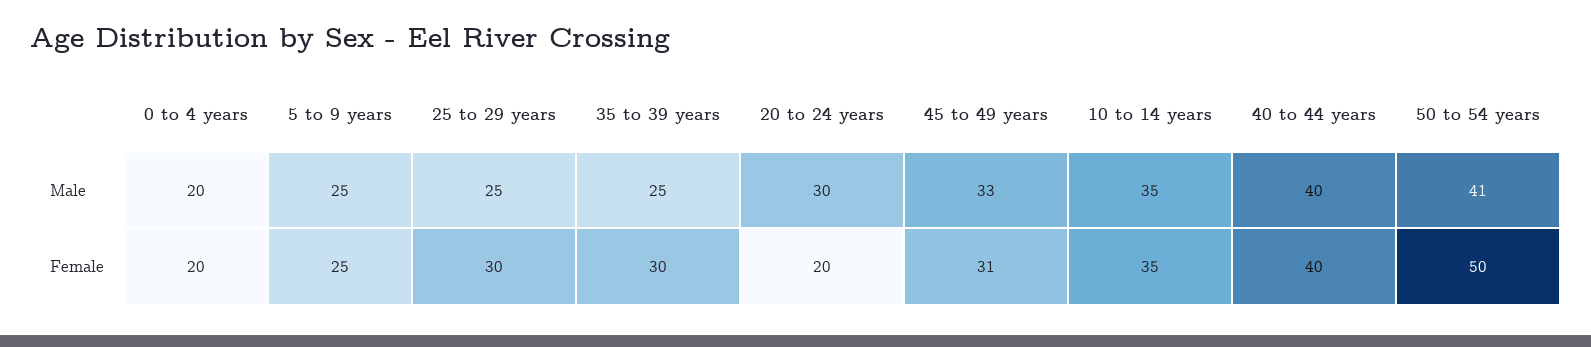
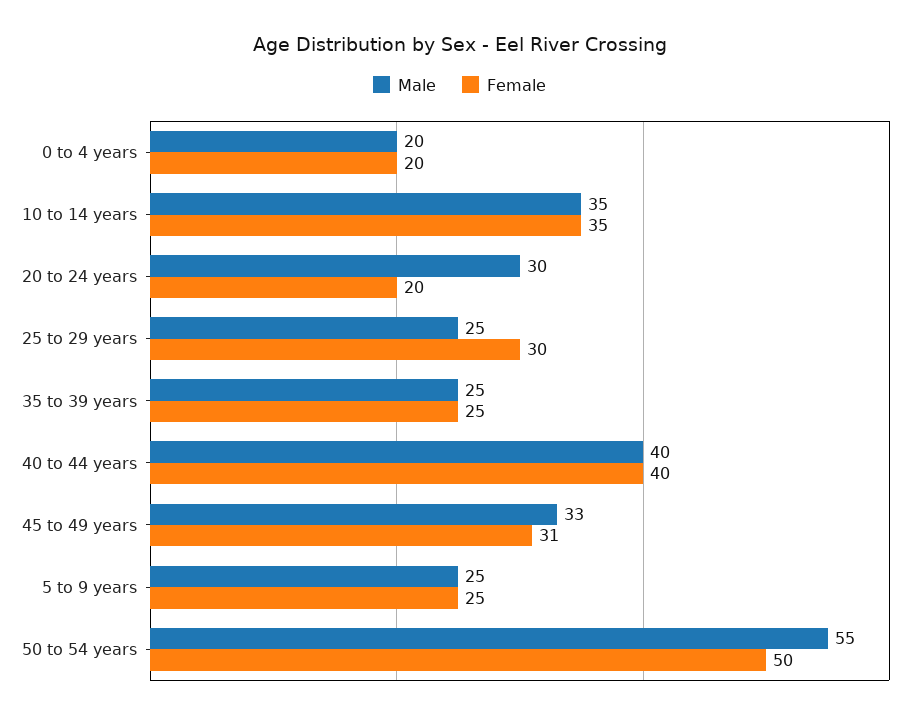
Male, 50 to 54 years: 41 -> 55
Female, 35 to 39 years: 30 -> 25

